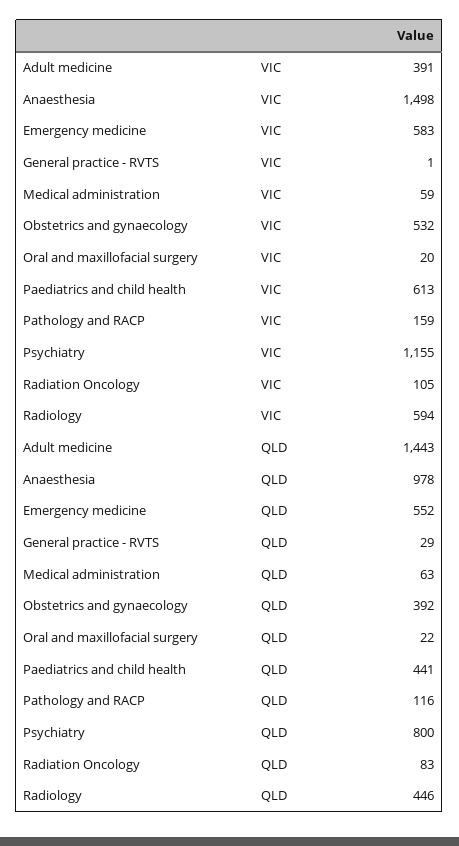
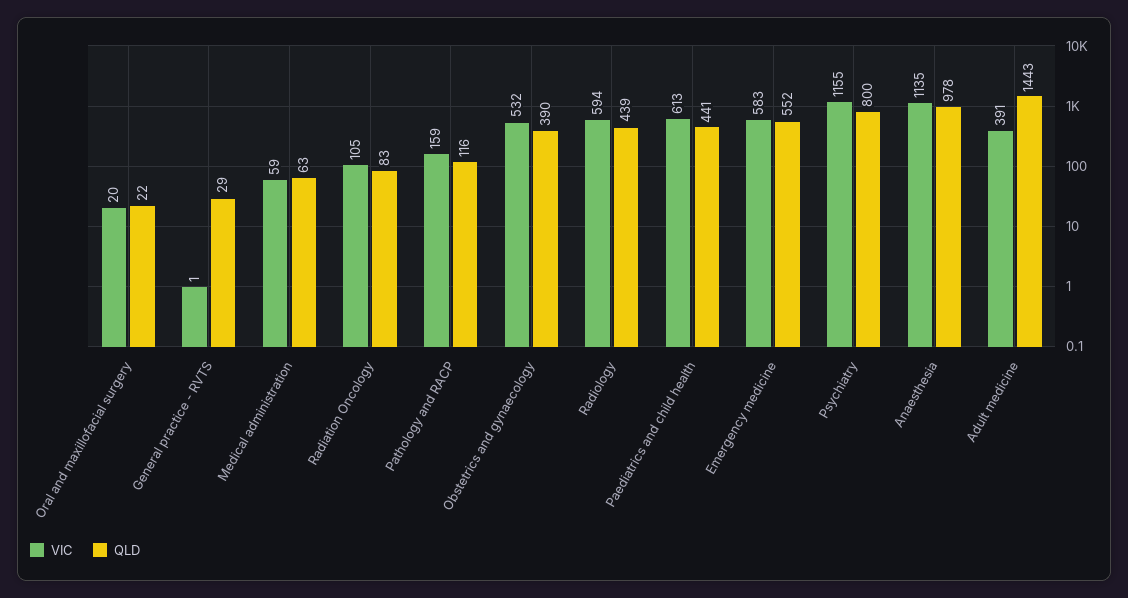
VIC, Anaesthesia: 1498 -> 1135
QLD, Obstetrics and gynaecology: 392 -> 390
QLD, Radiology: 446 -> 439

